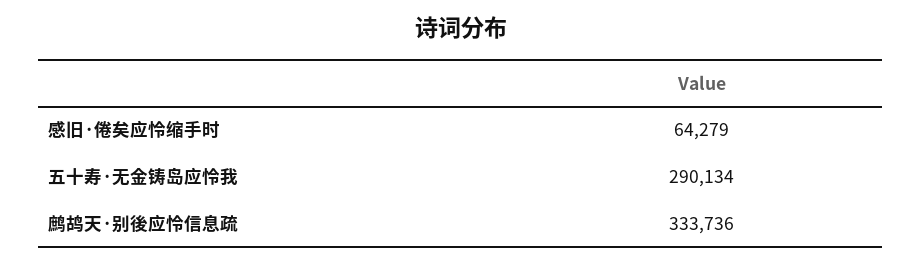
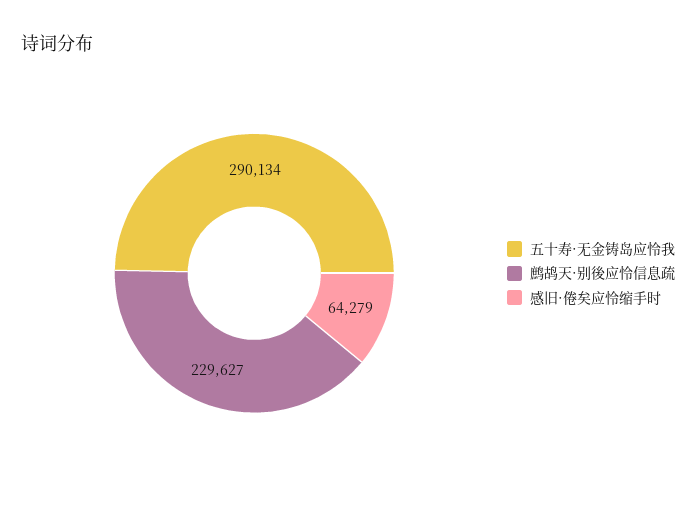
鹧鸪天·别後应怜信息疏: 333736 -> 229627

